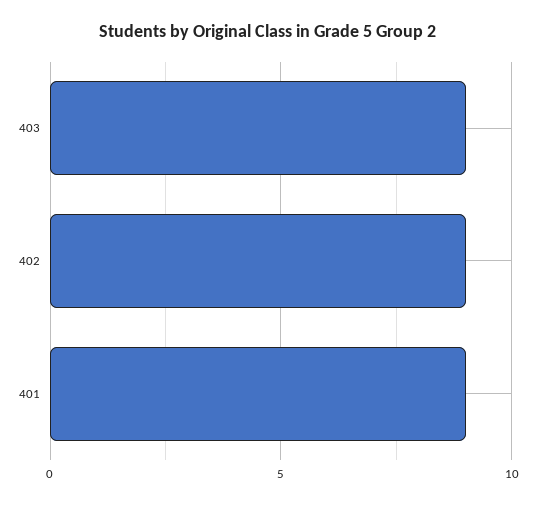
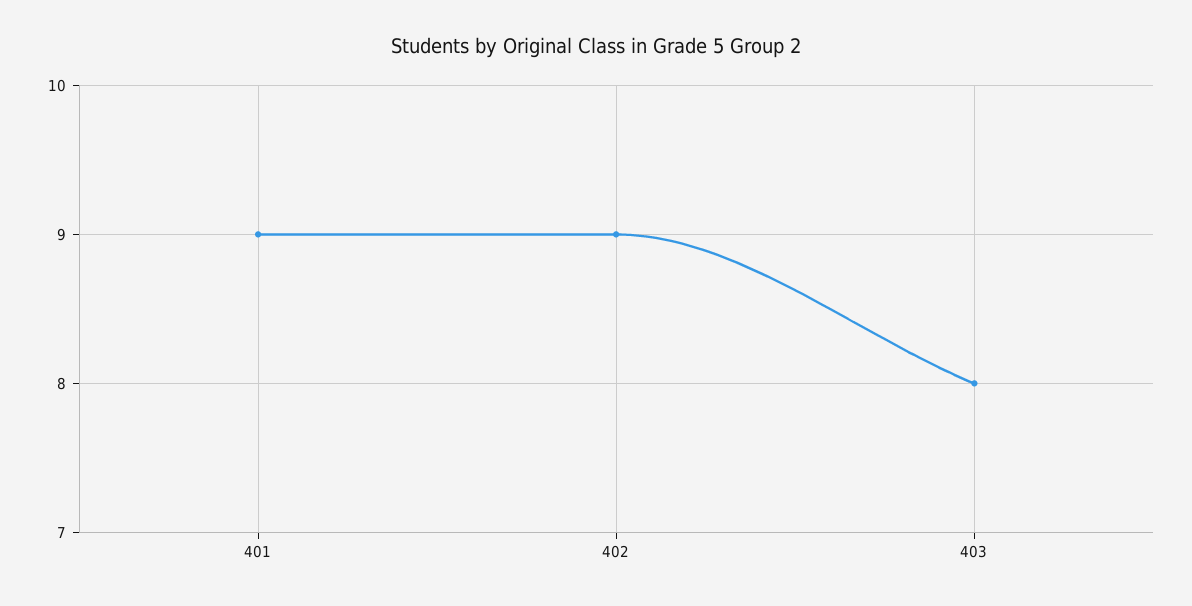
403: 9 -> 8

